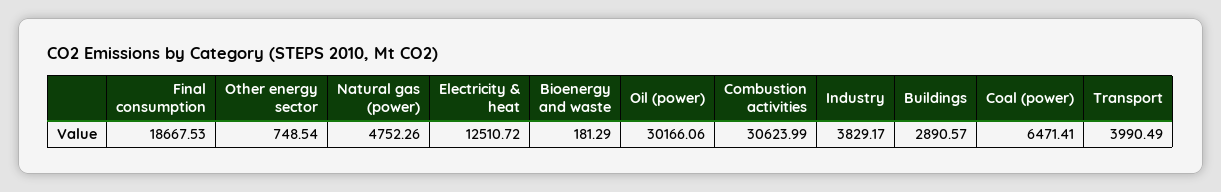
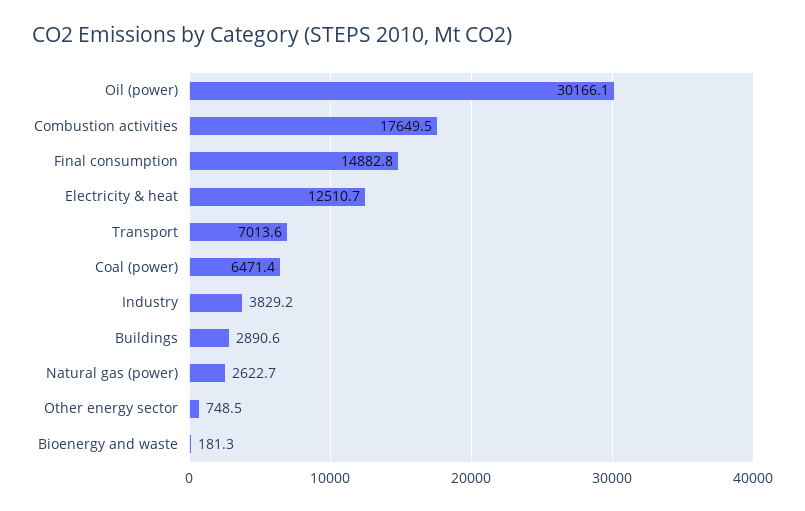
Final consumption: 18667.53 -> 14882.8
Natural gas (power): 4752.26 -> 2622.7
Combustion activities: 30623.99 -> 17649.5
Transport: 3990.49 -> 7013.6

